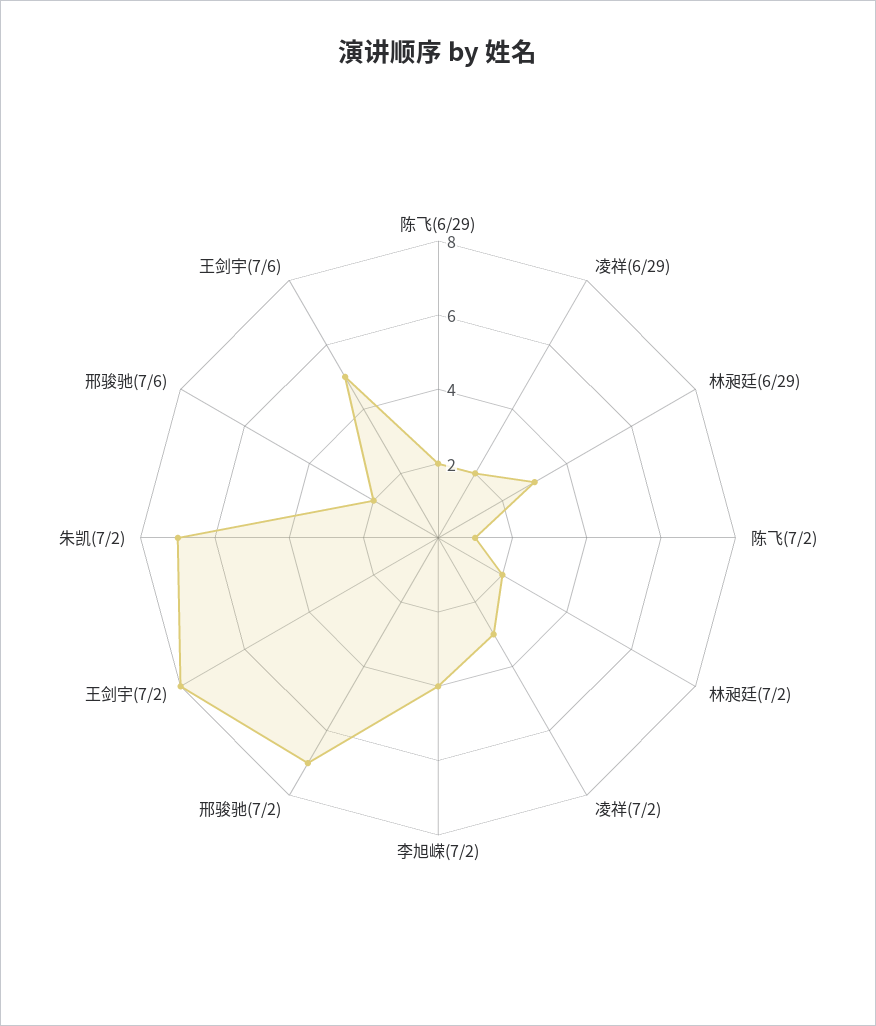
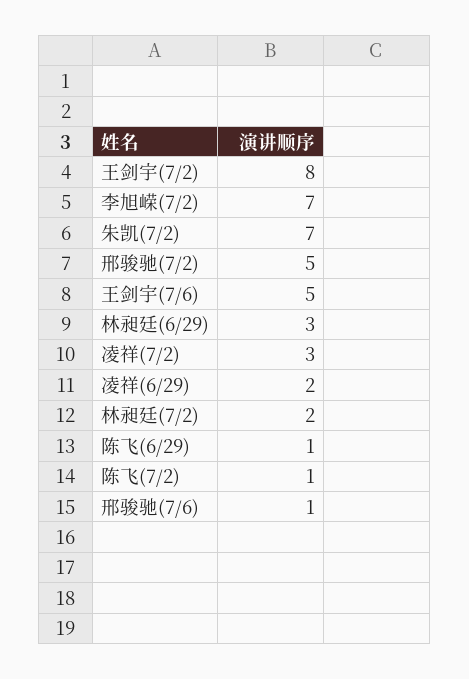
陈飞(6/29): 2 -> 1
李旭嵘(7/2): 4 -> 7
邢骏驰(7/2): 7 -> 5
邢骏驰(7/6): 2 -> 1

